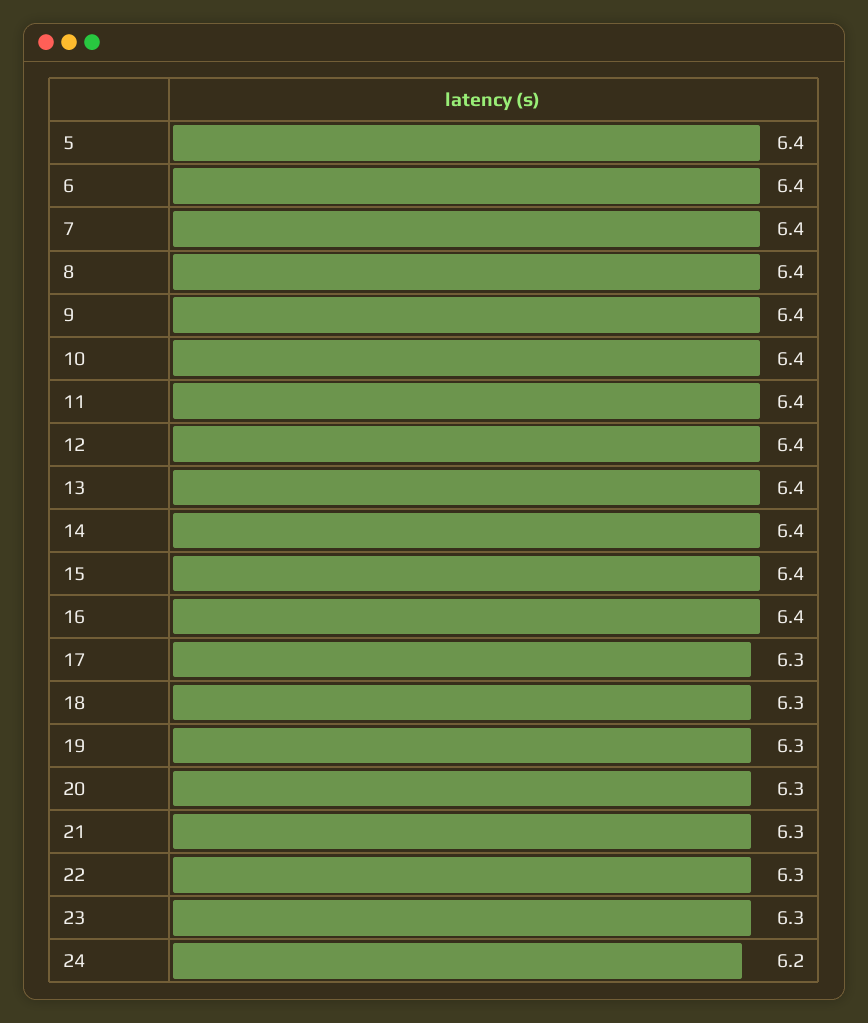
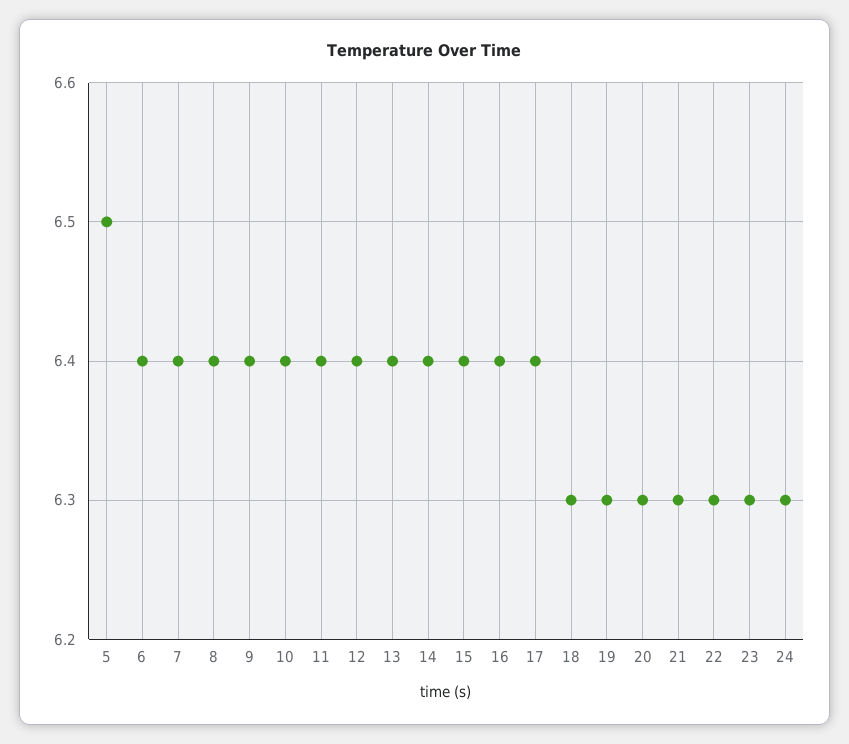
5: 6.4 -> 6.5
17: 6.3 -> 6.4
24: 6.2 -> 6.3

